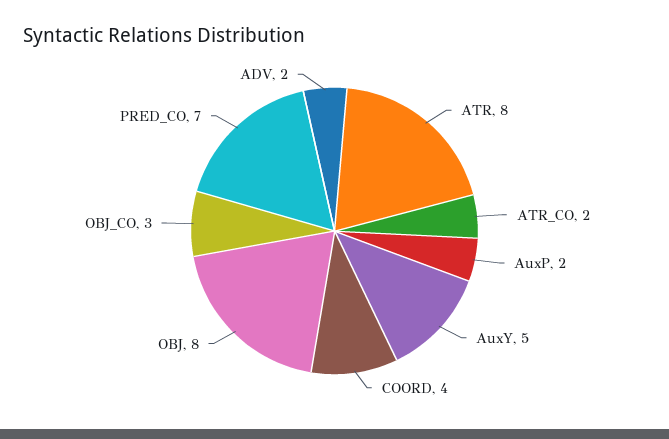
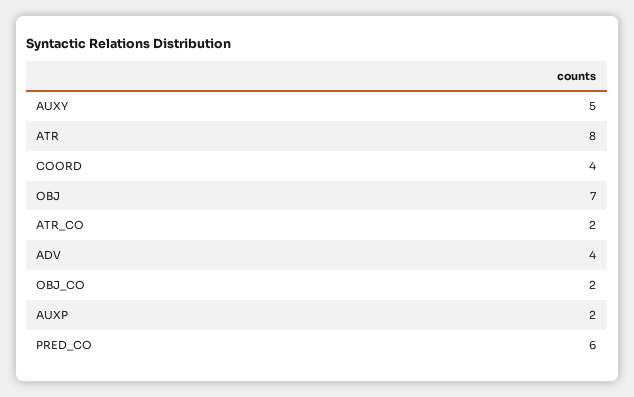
OBJ: 8 -> 7
OBJ_CO: 3 -> 2
PRED_CO: 7 -> 6
ADV: 2 -> 4

